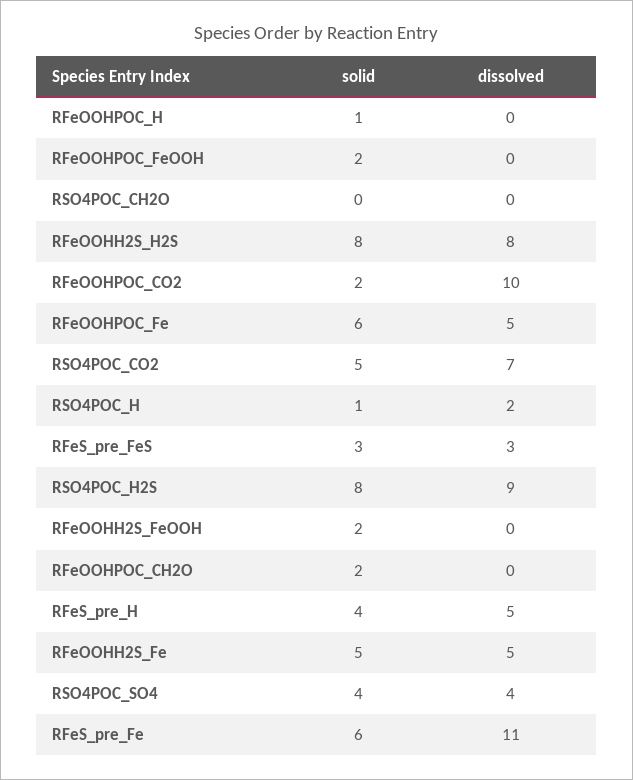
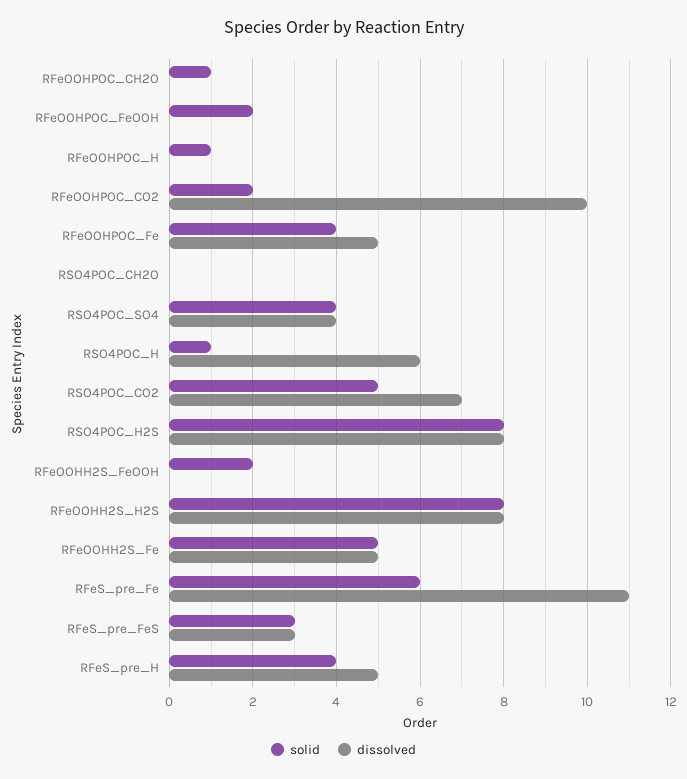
solid, RFeOOHPOC_Fe: 6 -> 4
dissolved, RSO4POC_H: 2 -> 6
dissolved, RSO4POC_H2S: 9 -> 8
solid, RFeOOHPOC_CH2O: 2 -> 1

